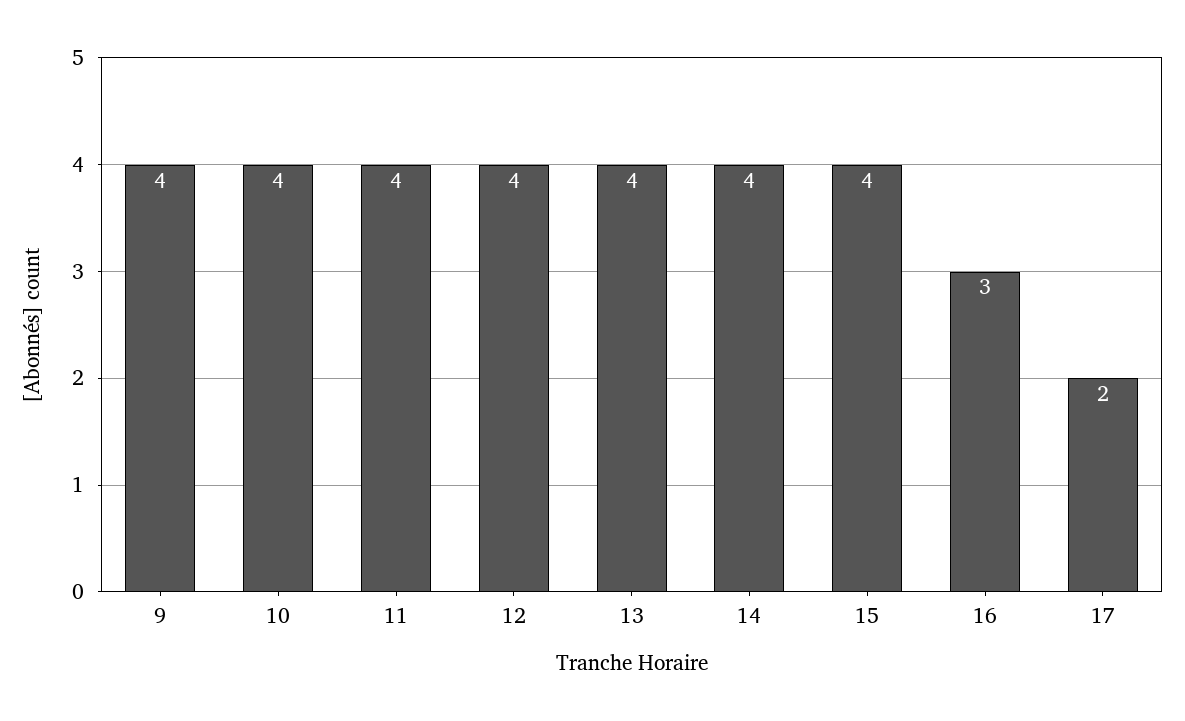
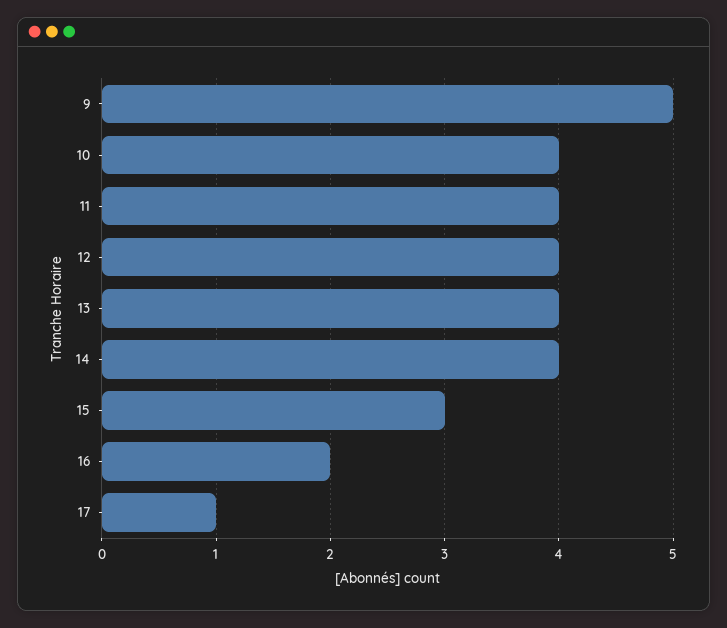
9: 4 -> 5
15: 4 -> 3
16: 3 -> 2
17: 2 -> 1

